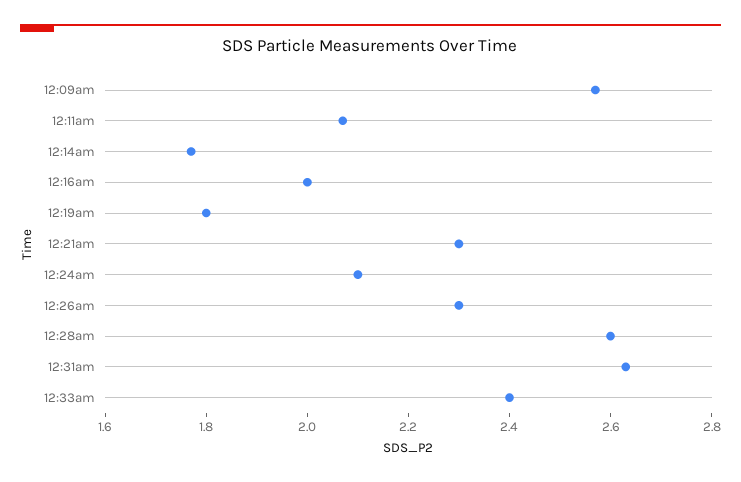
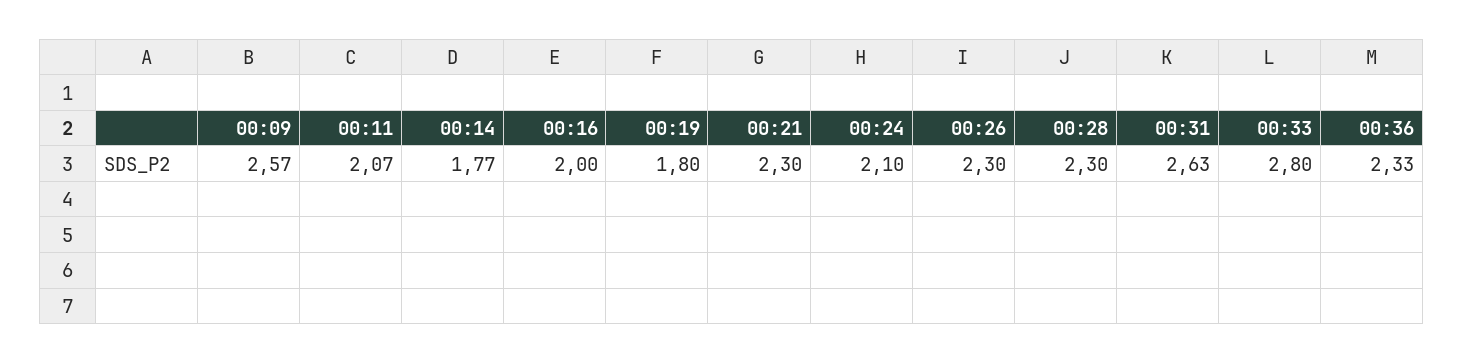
12:28am: 2.6 -> 2.3
12:33am: 2.4 -> 2.8
00:36: none -> 2.33

